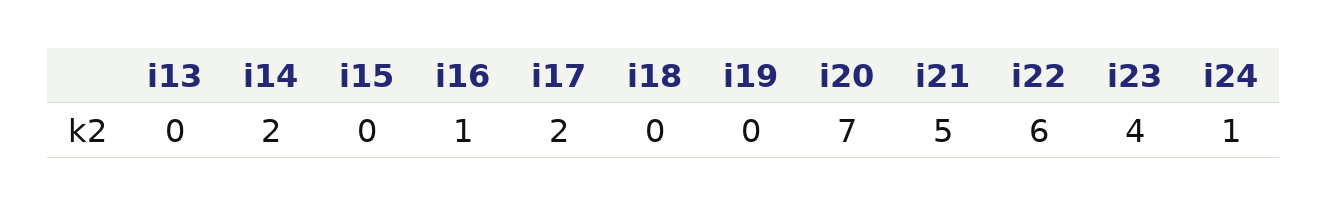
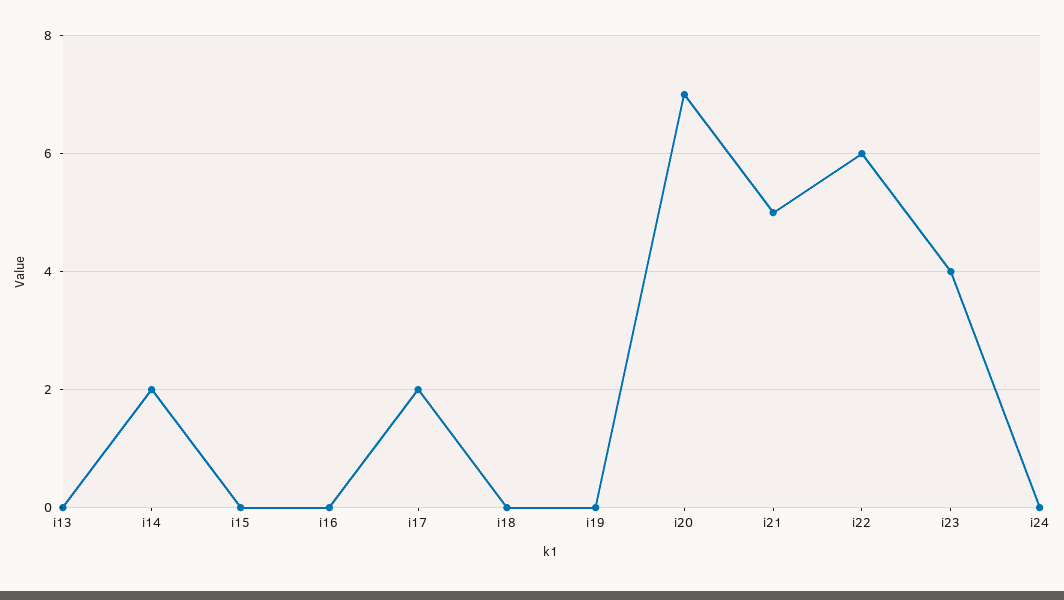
i16: 1 -> 0
i24: 1 -> 0

